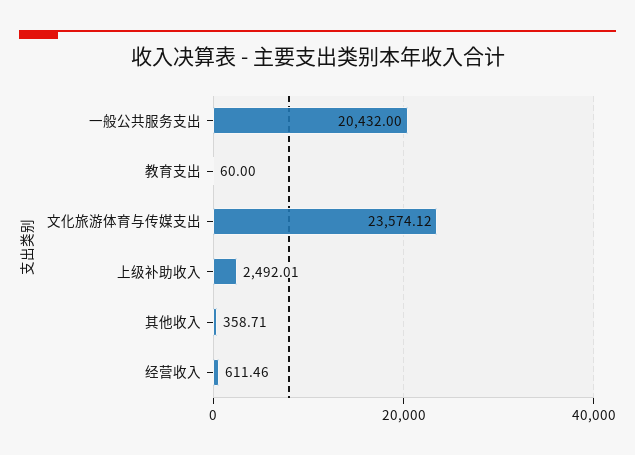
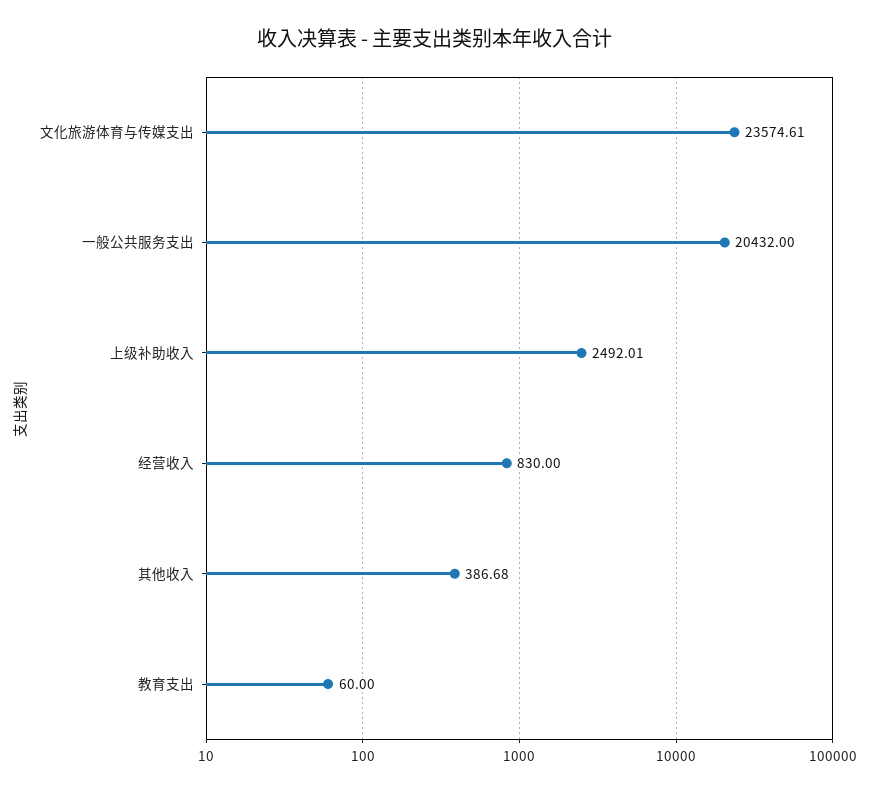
文化旅游体育与传媒支出: 23574.12 -> 23574.61
其他收入: 358.71 -> 386.68
经营收入: 611.46 -> 830

